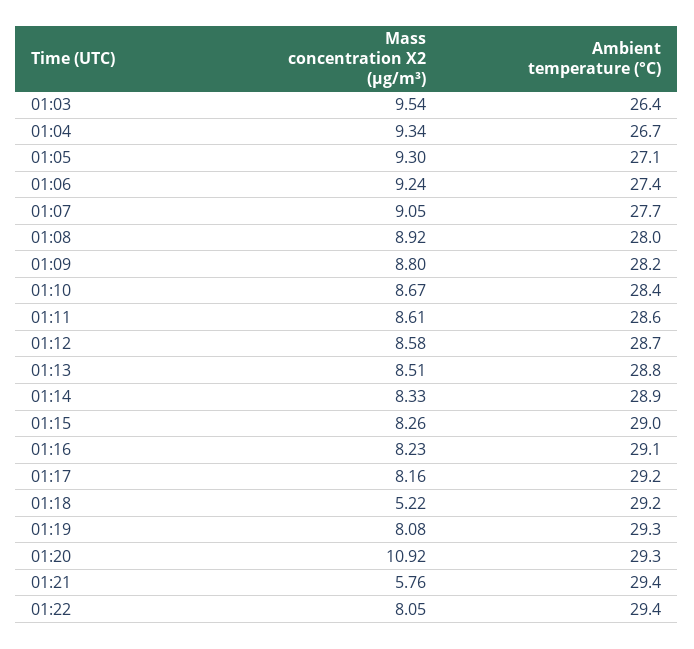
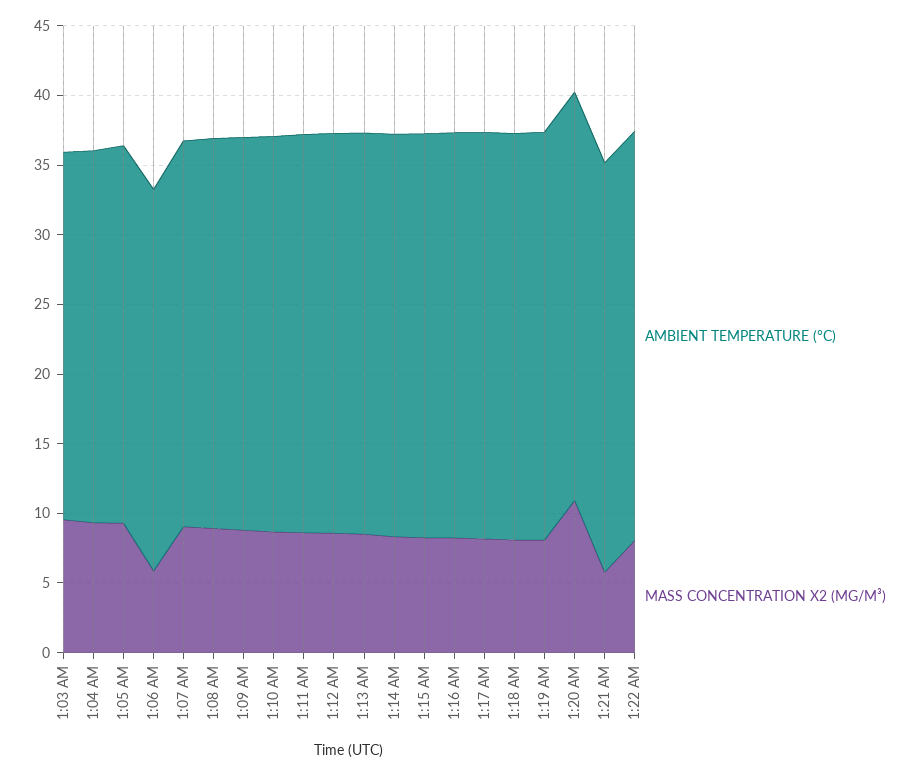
Mass concentration X2 (μg/m³), 01:06: 9.24 -> 6
Mass concentration X2 (μg/m³), 01:18: 5.22 -> 8

